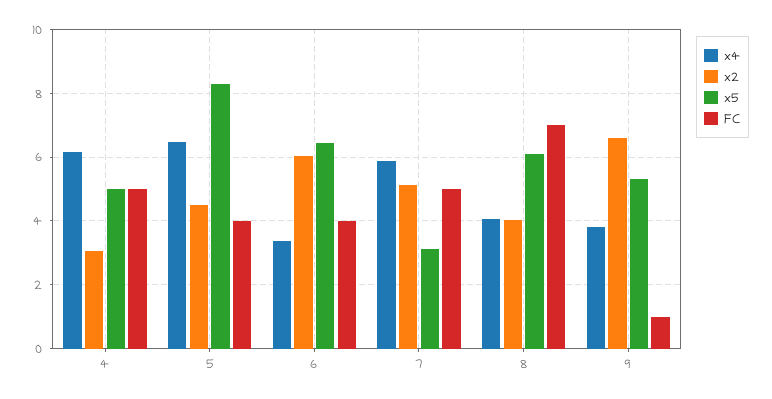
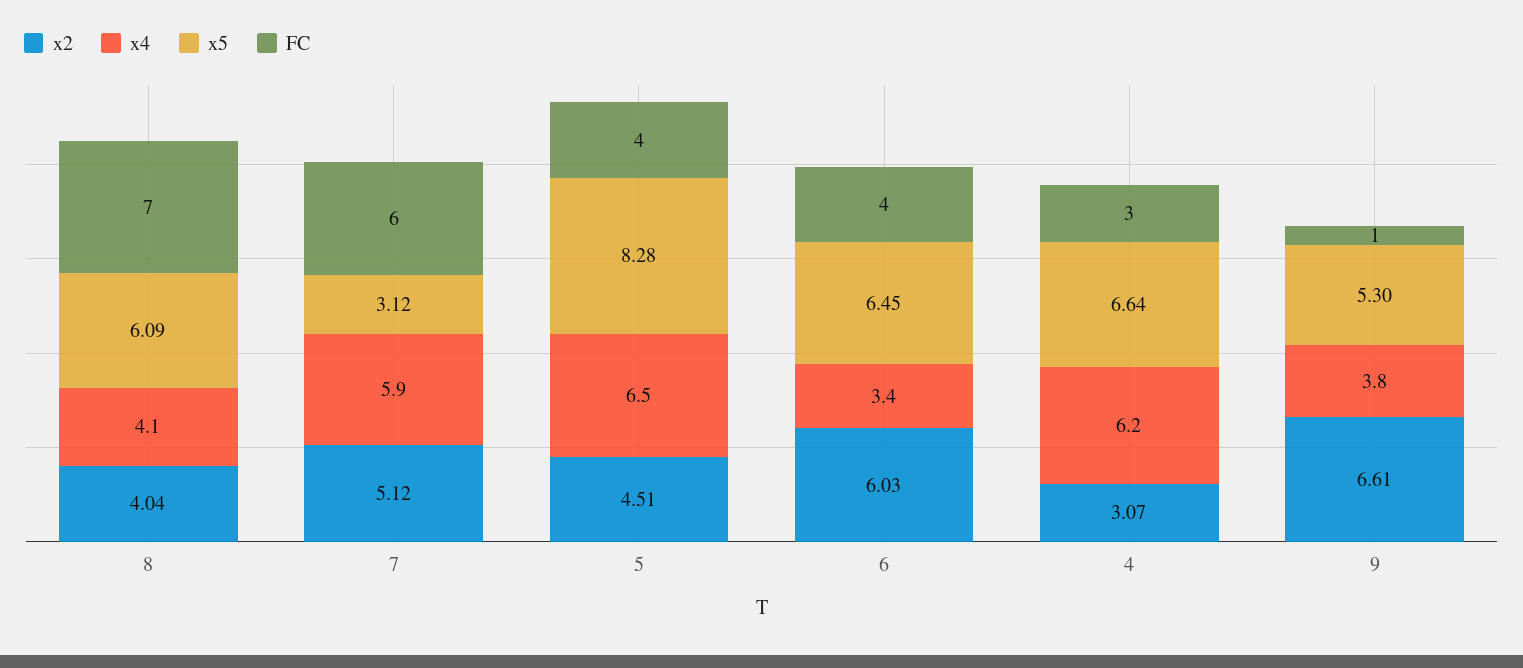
x5, 4: 5 -> 6.64
FC, 4: 5 -> 3
FC, 7: 5 -> 6

